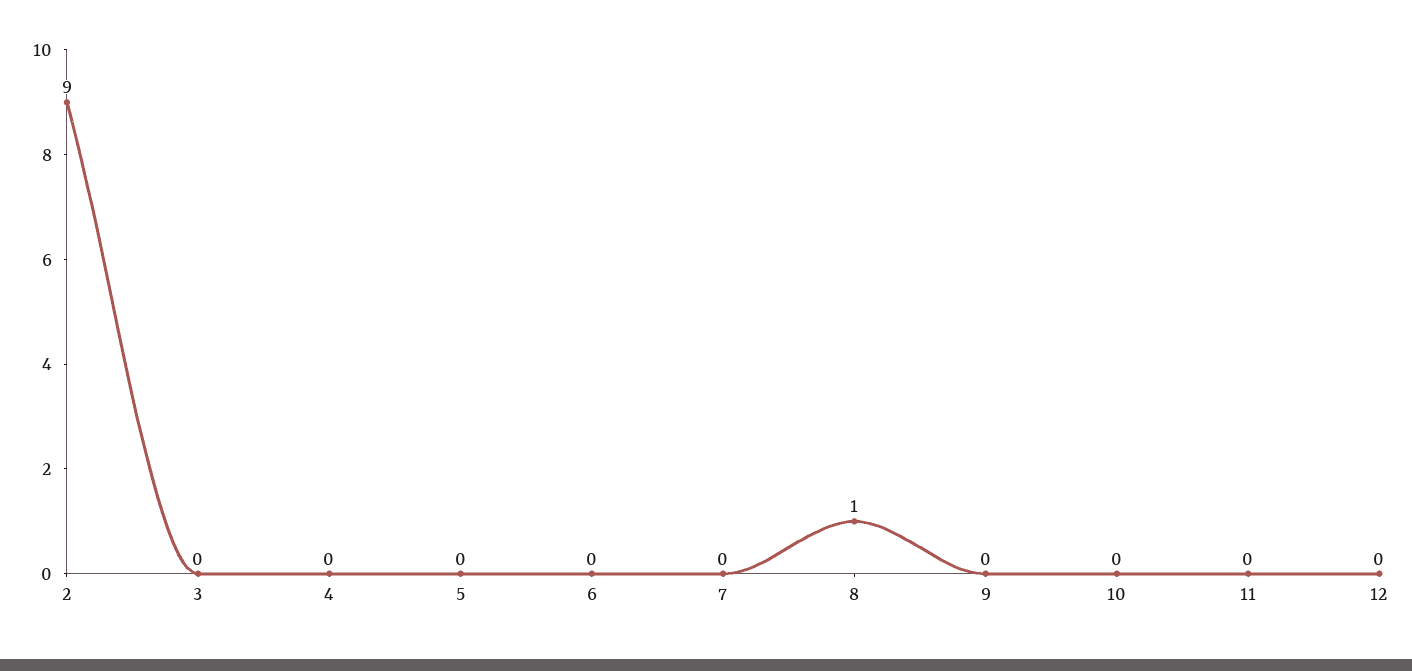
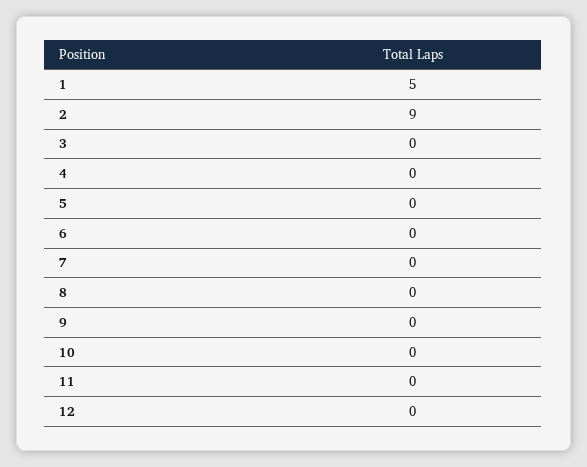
8: 1 -> 0
1: none -> 5

